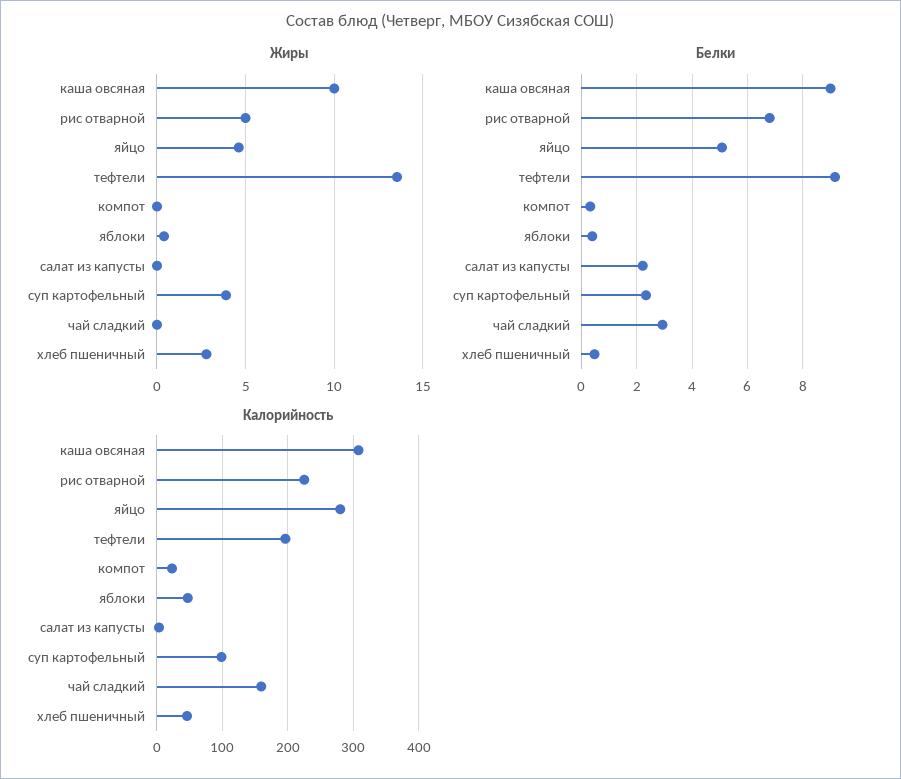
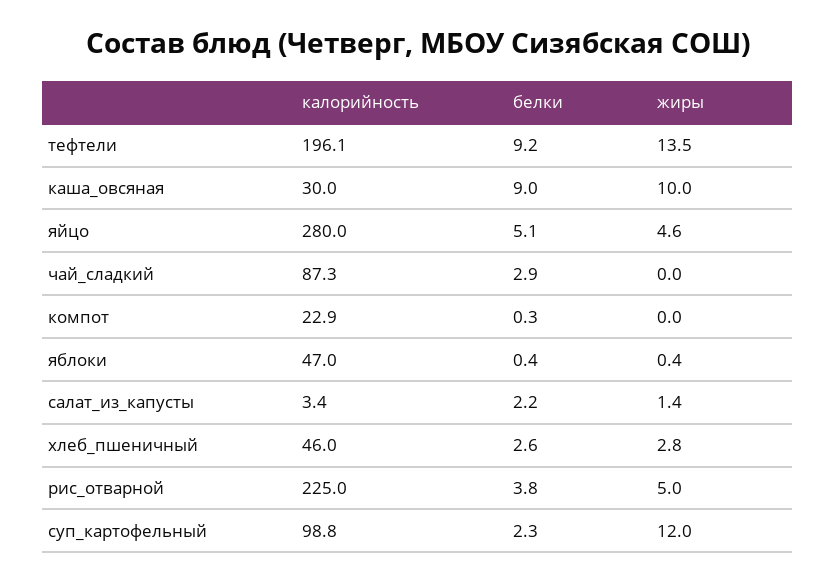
Жиры, салат из капусты: 0 -> 1.4
Жиры, суп картофельный: 4 -> 12
Белки, рис отварной: 6.75 -> 3.8
Белки, хлеб пшеничный: 0.5 -> 2.6
Калорийность, каша овсяная: 310 -> 30
Калорийность, чай сладкий: 160 -> 87.3

